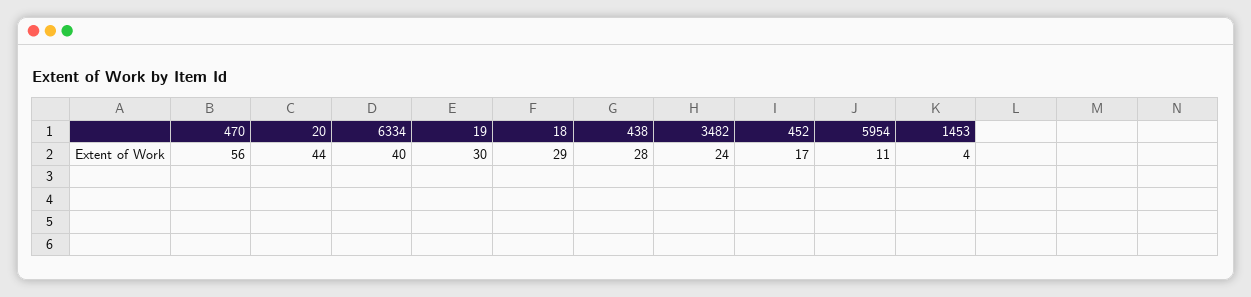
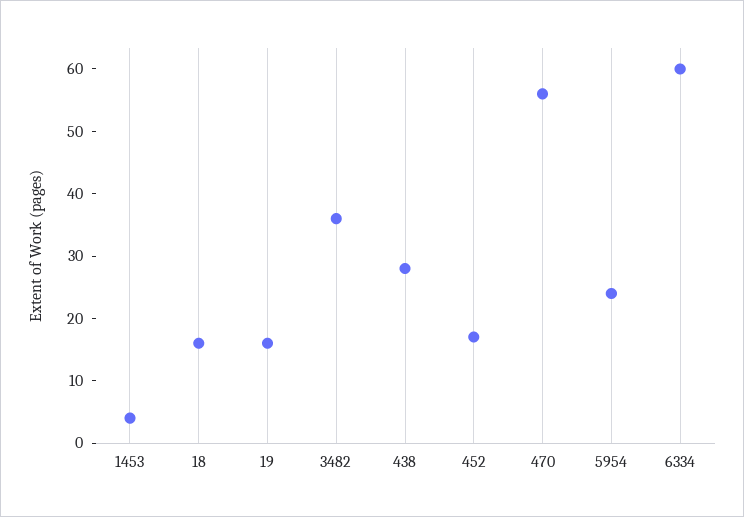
20: 44 -> none
6334: 40 -> 60
19: 30 -> 15
18: 29 -> 15
3482: 24 -> 35
5954: 11 -> 25

